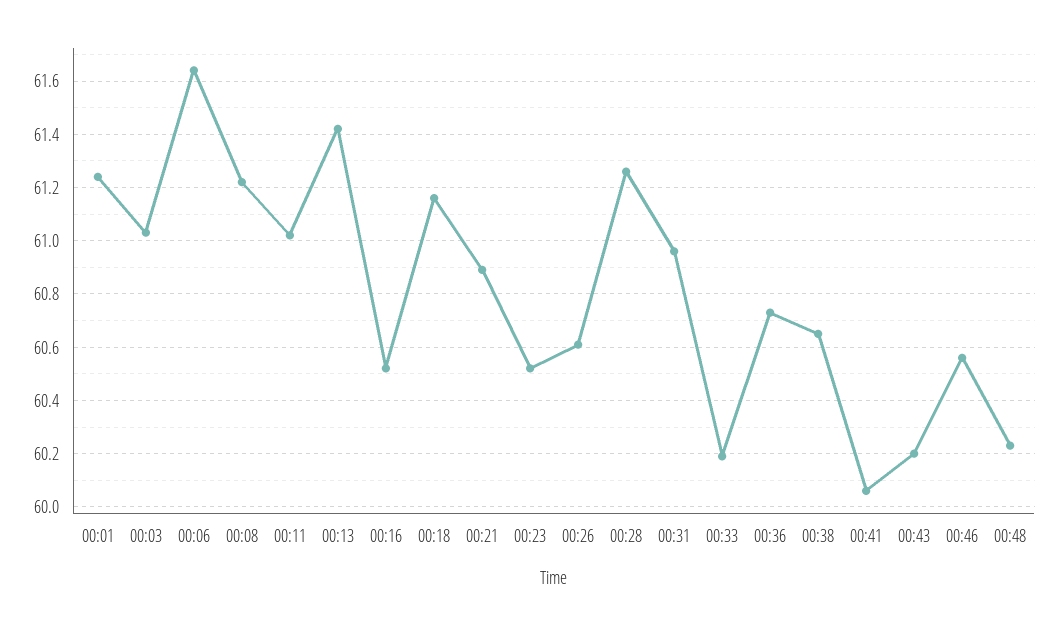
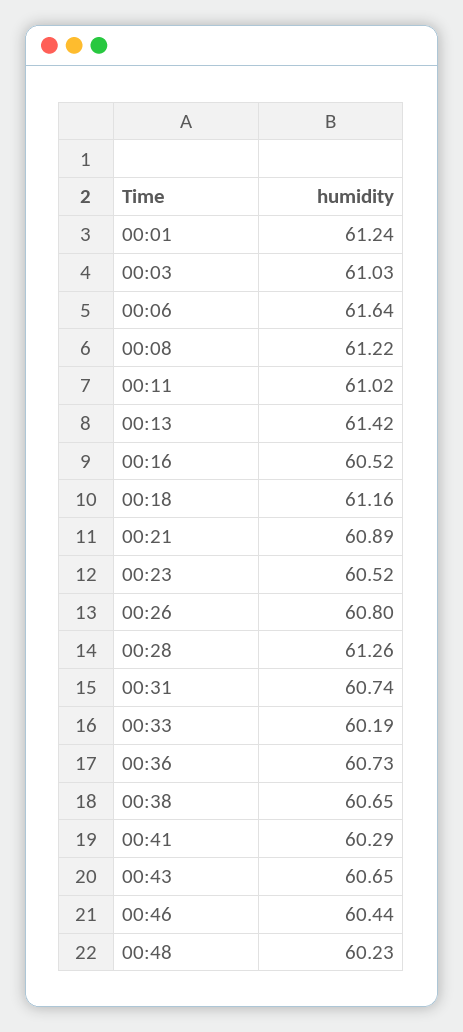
00:26: 60.6 -> 60.8
00:31: 60.95 -> 60.74
00:41: 60.05 -> 60.29
00:43: 60.2 -> 60.65
00:46: 60.55 -> 60.44

